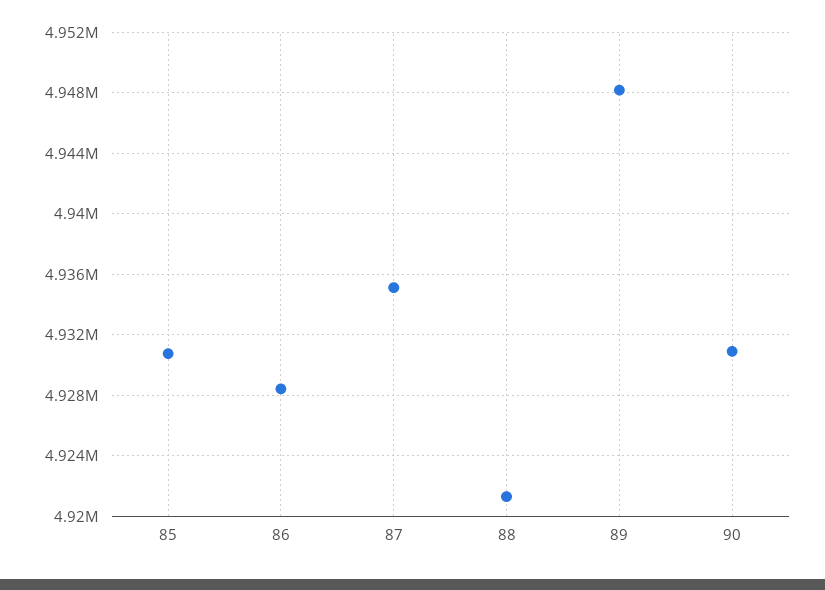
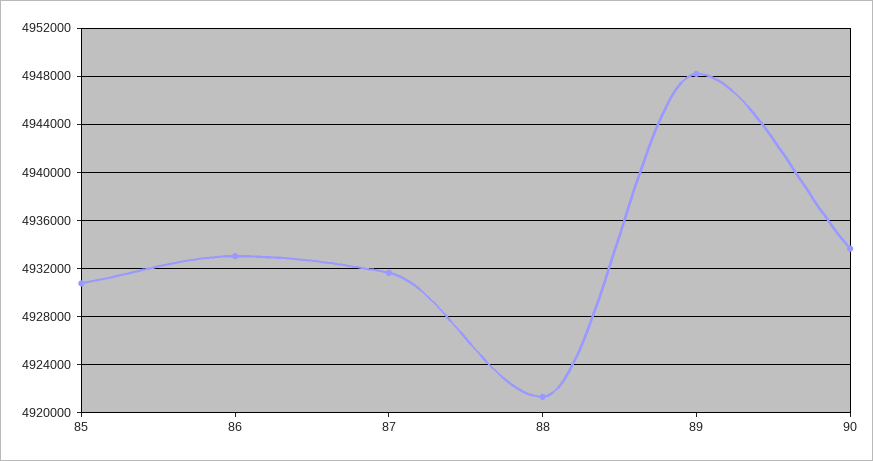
86: 4928500 -> 4933000
87: 4935000 -> 4931500
90: 4931000 -> 4933500

